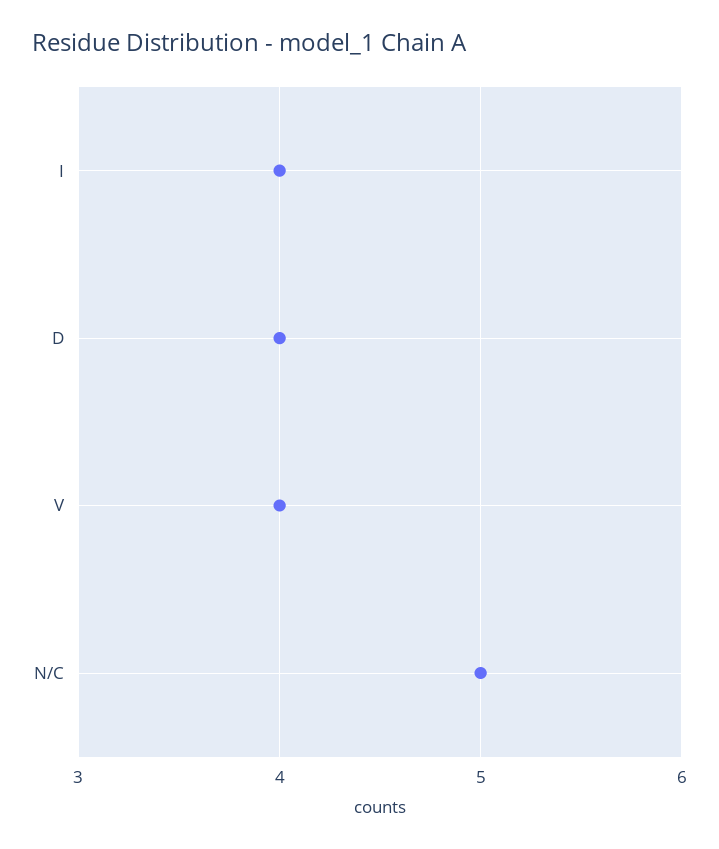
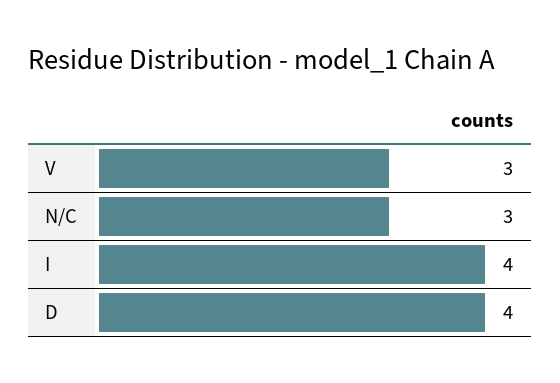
V: 4 -> 3
N/C: 5 -> 3

